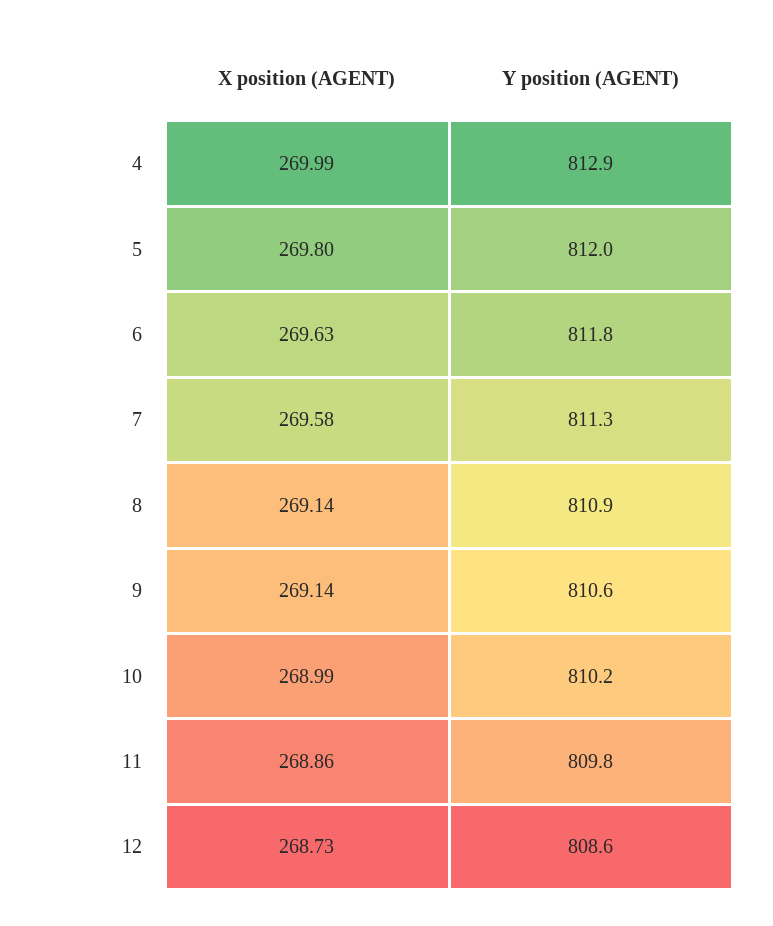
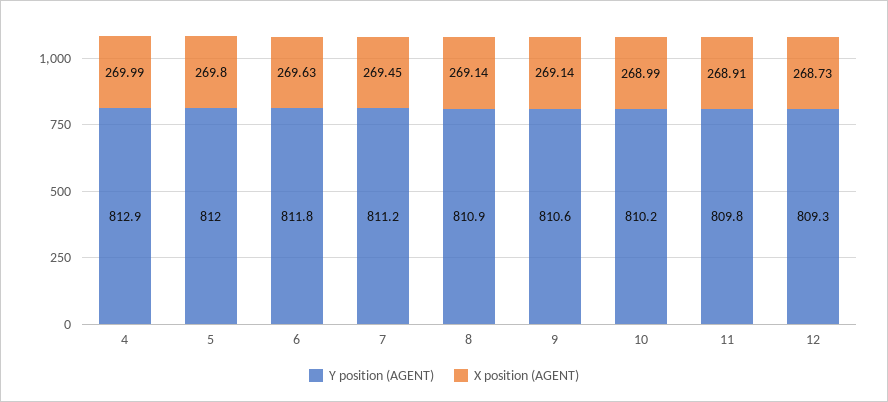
X position (AGENT), 7: 269.58 -> 269.45
Y position (AGENT), 7: 811.3 -> 811.2
X position (AGENT), 11: 268.86 -> 268.91
Y position (AGENT), 12: 808.6 -> 809.3

